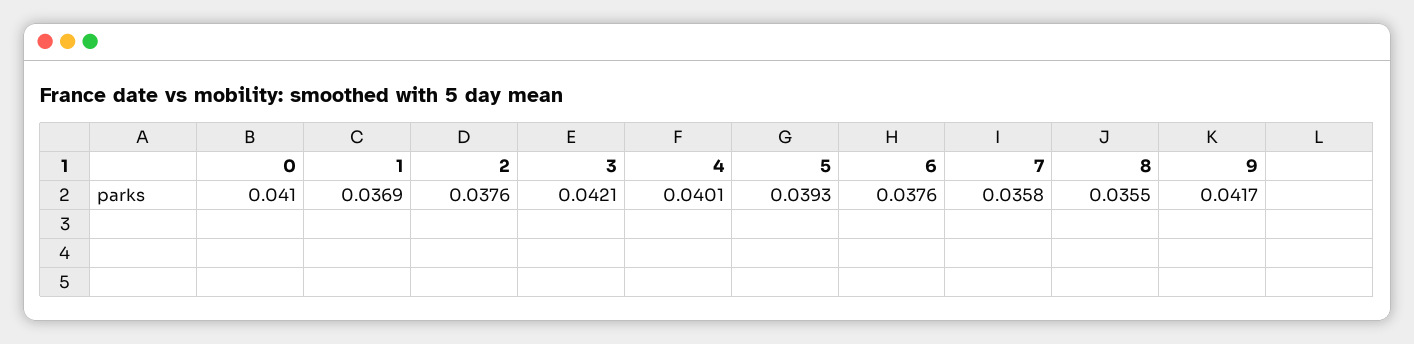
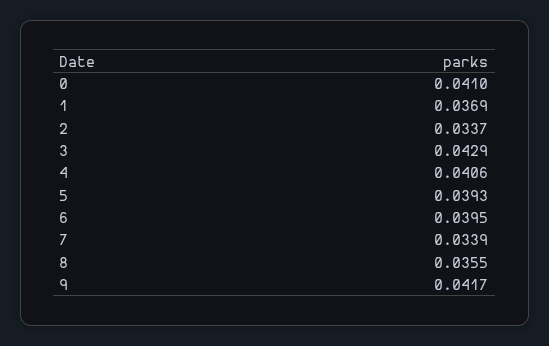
2: 0.0376 -> 0.0337
3: 0.0421 -> 0.0429
4: 0.0401 -> 0.0406
6: 0.0376 -> 0.0395
7: 0.0358 -> 0.0339

